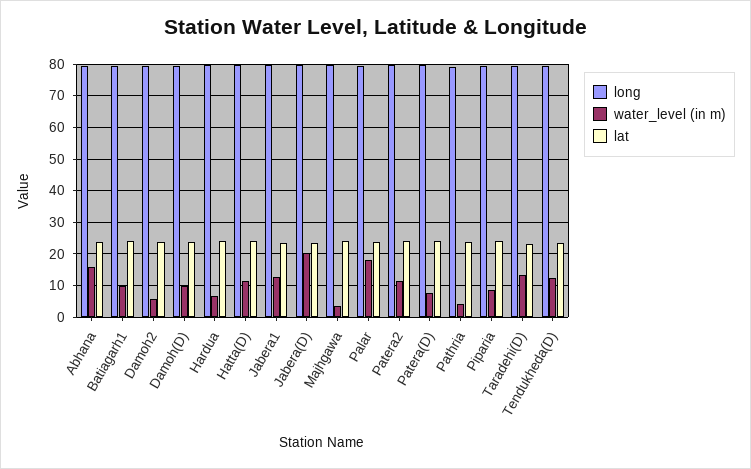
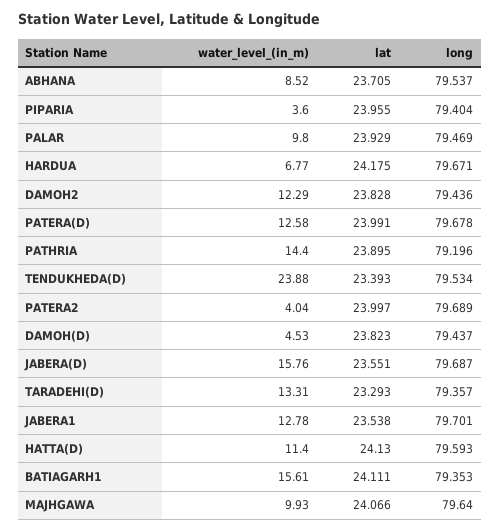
water_level (in m), Abhana: 16 -> 8.52
water_level (in m), Batiagarh1: 10 -> 15.61
water_level (in m), Damoh2: 6 -> 12.29
water_level (in m), Damoh(D): 10 -> 4.53
water_level (in m), Jabera(D): 20 -> 15.76
water_level (in m), Majhgawa: 4 -> 9.93
water_level (in m), Palar: 18 -> 9.8
water_level (in m), Patera2: 12 -> 4.04
water_level (in m), Patera(D): 8 -> 12.58
water_level (in m), Pathria: 4 -> 14.4
water_level (in m), Piparia: 8 -> 3.6
water_level (in m), Tendukheda(D): 12 -> 23.88

